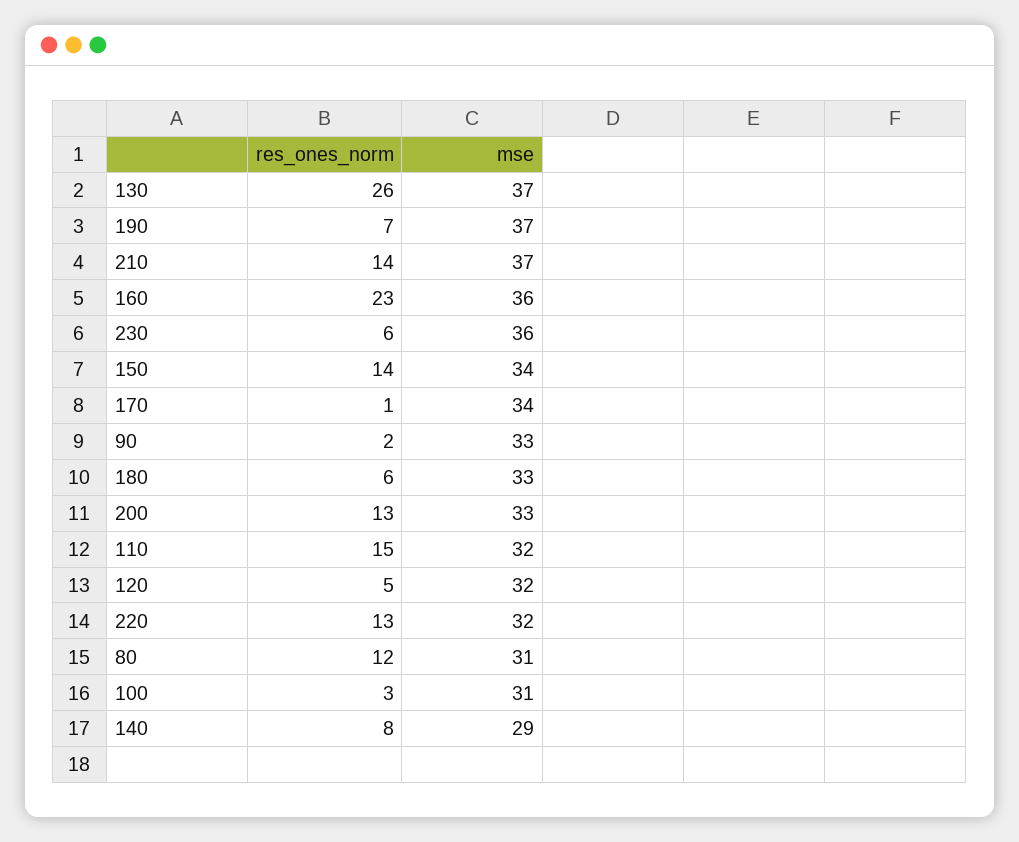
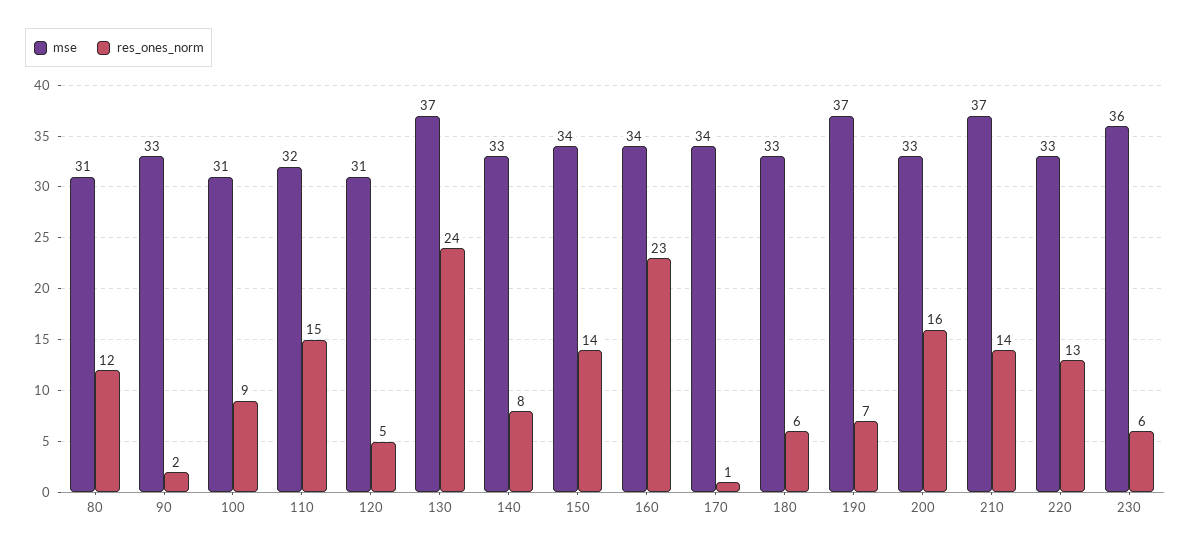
res_ones_norm, 130: 26 -> 24
mse, 160: 36 -> 34
res_ones_norm, 200: 13 -> 16
mse, 120: 32 -> 31
mse, 220: 32 -> 33
res_ones_norm, 100: 3 -> 9
mse, 140: 29 -> 33

